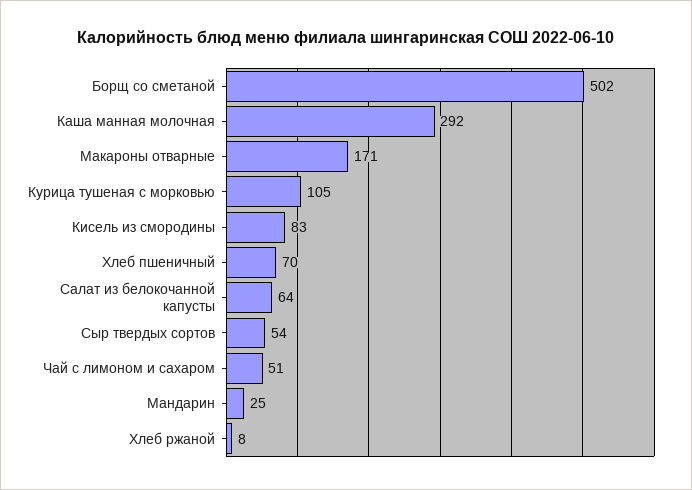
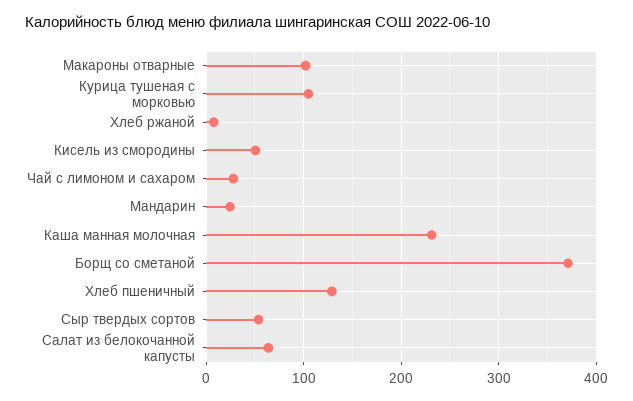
Борщ со сметаной: 502 -> 370
Каша манная молочная: 292 -> 230
Макароны отварные: 171 -> 100
Кисель из смородины: 83 -> 50
Хлеб пшеничный: 70 -> 130
Чай с лимоном и сахаром: 51 -> 30

